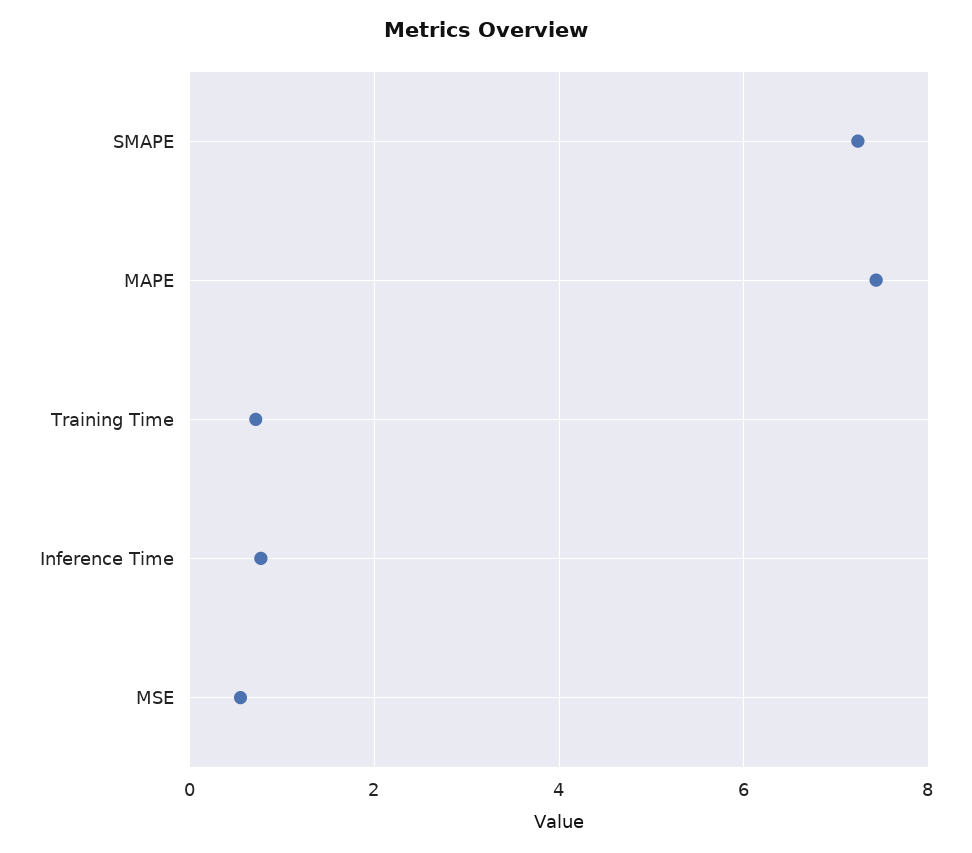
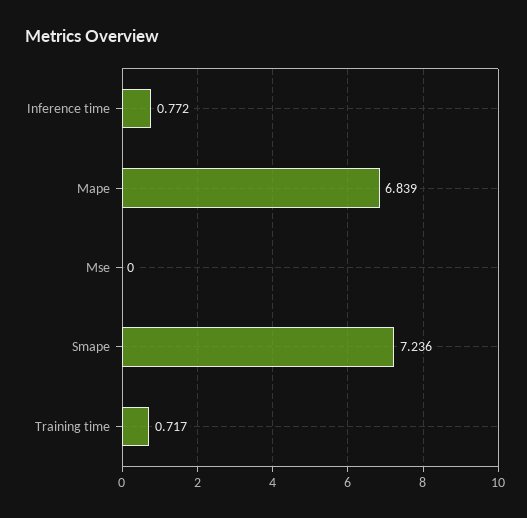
MAPE: 7.4 -> 6.839
MSE: 0.6 -> 0

